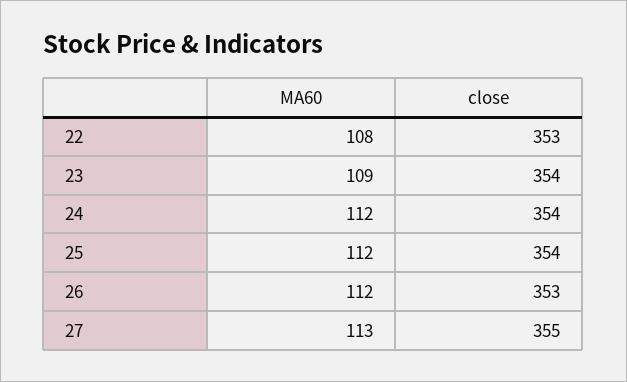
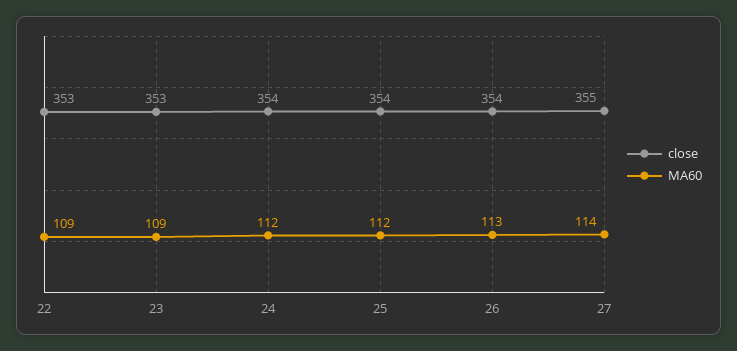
MA60, 22: 108 -> 109
close, 23: 354 -> 353
MA60, 26: 112 -> 113
close, 26: 353 -> 354
MA60, 27: 113 -> 114

